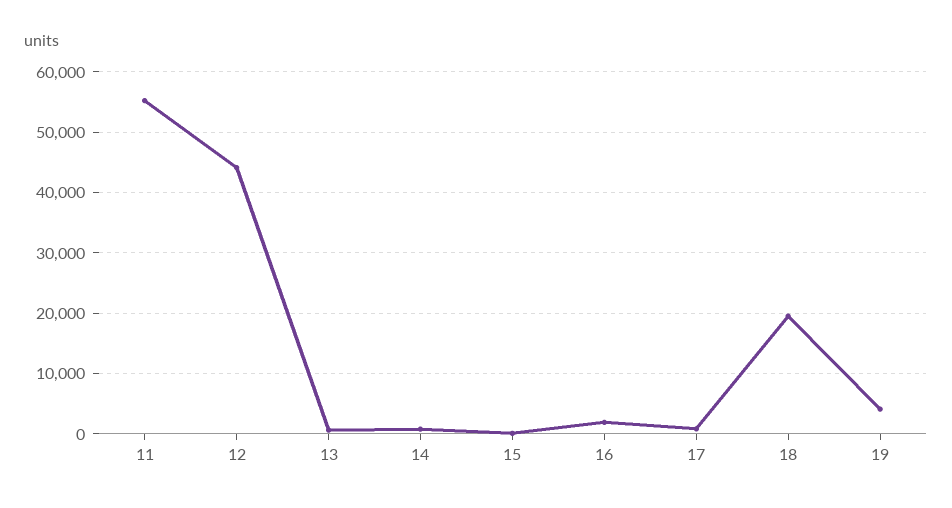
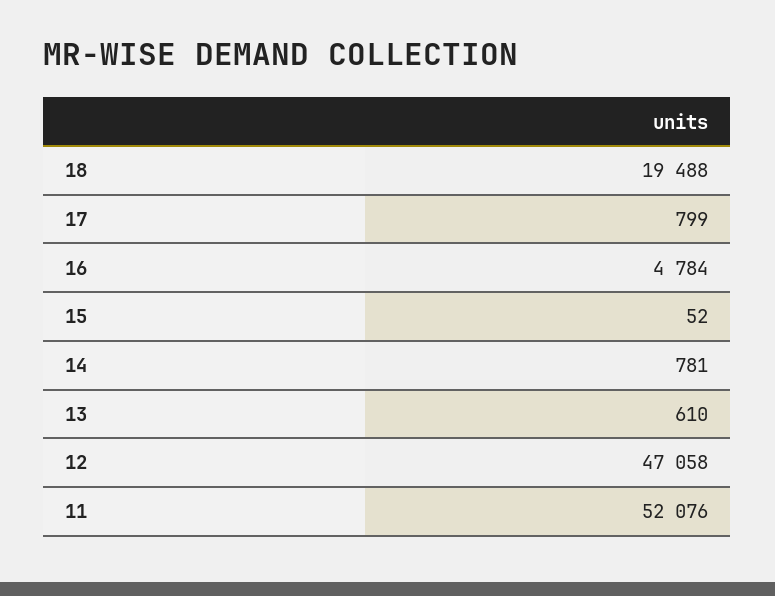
11: 55000 -> 52076
12: 44000 -> 47058
16: 2000 -> 4784
19: 4000 -> none

